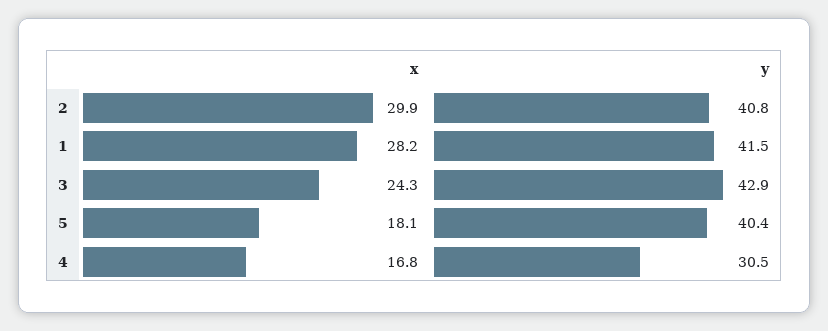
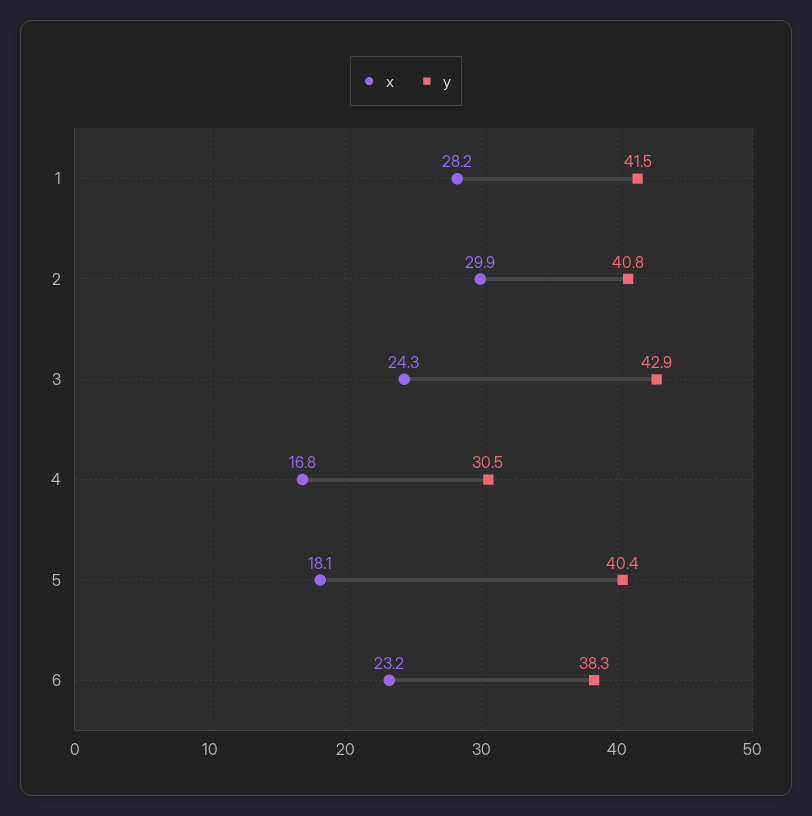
x, 6: none -> 23.2
y, 6: none -> 38.3

